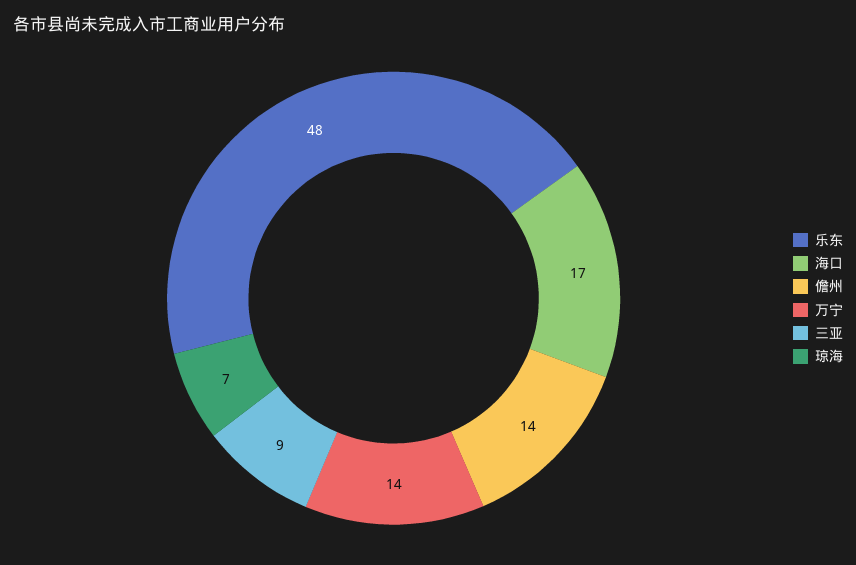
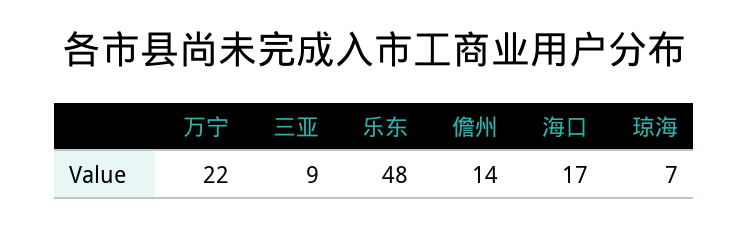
万宁: 14 -> 22

